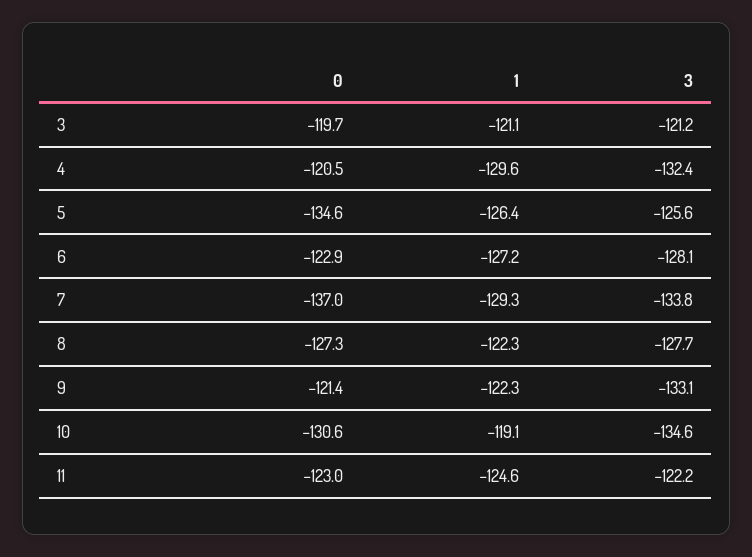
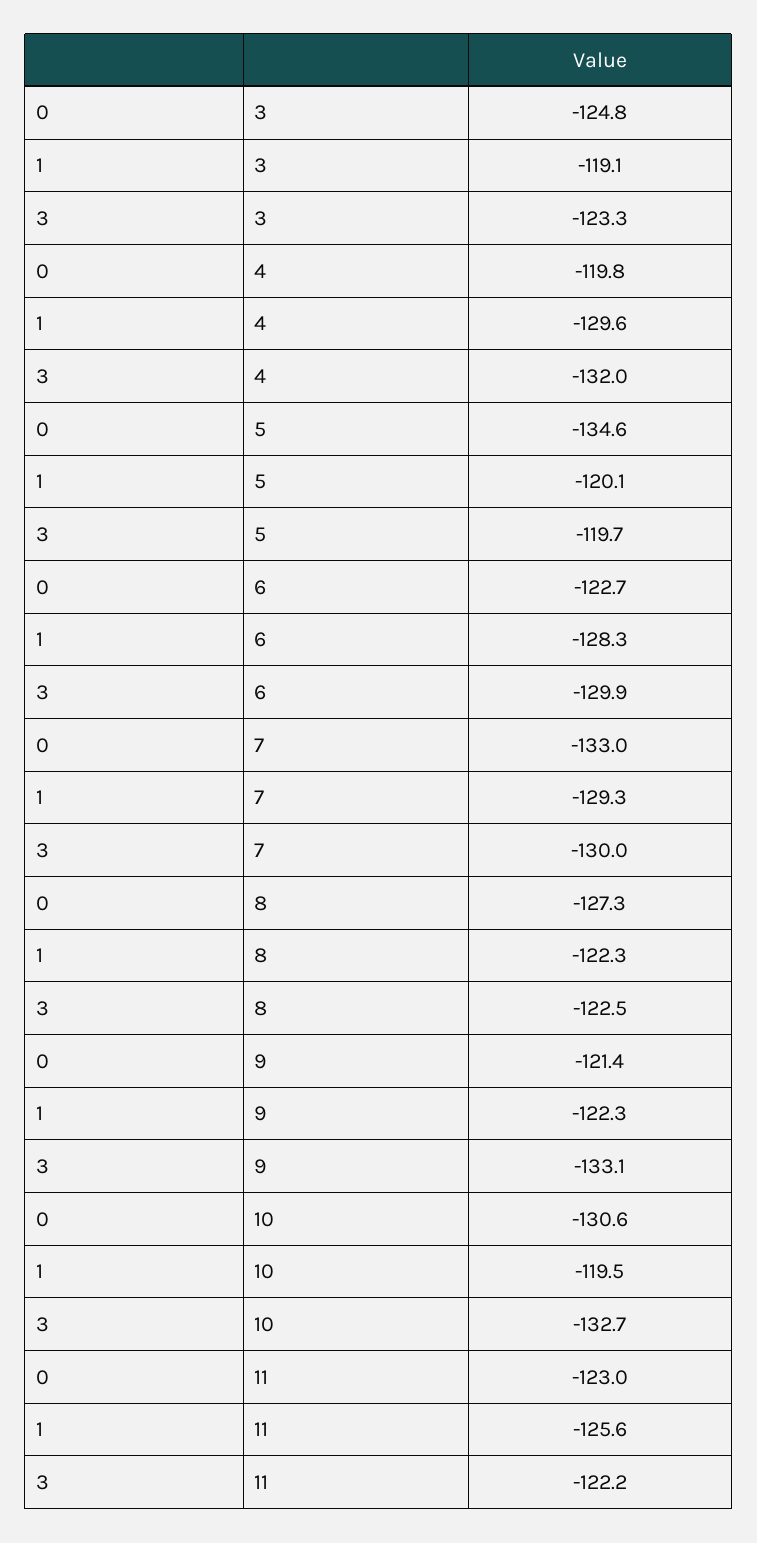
0, 3: -119.7 -> -124.8
1, 3: -121.1 -> -119.1
3, 3: -121.2 -> -123.3
0, 4: -120.5 -> -119.8
3, 4: -132.4 -> -132
1, 5: -126.4 -> -120.1
3, 5: -125.6 -> -119.7
0, 6: -122.9 -> -122.7
1, 6: -127.2 -> -128.3
3, 6: -128.1 -> -129.9
0, 7: -137 -> -133
3, 7: -133.8 -> -130
3, 8: -127.7 -> -122.5
1, 10: -119.1 -> -119.5
3, 10: -134.6 -> -132.7
1, 11: -124.6 -> -125.6

